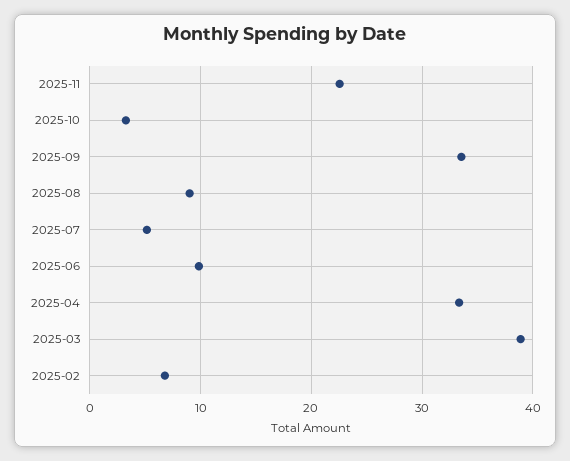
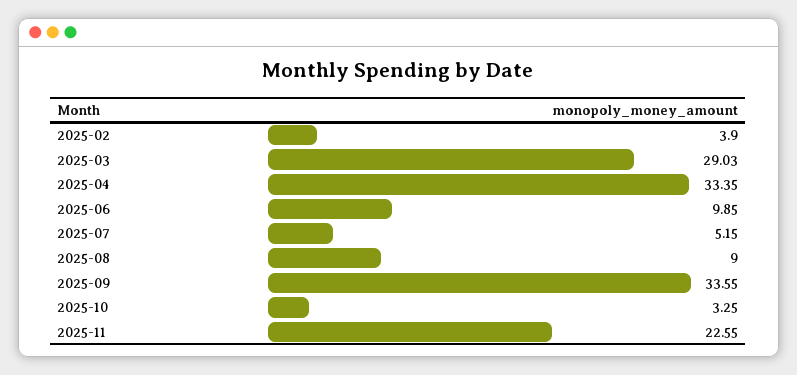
2025-03: 39 -> 29.03
2025-02: 7 -> 3.9

